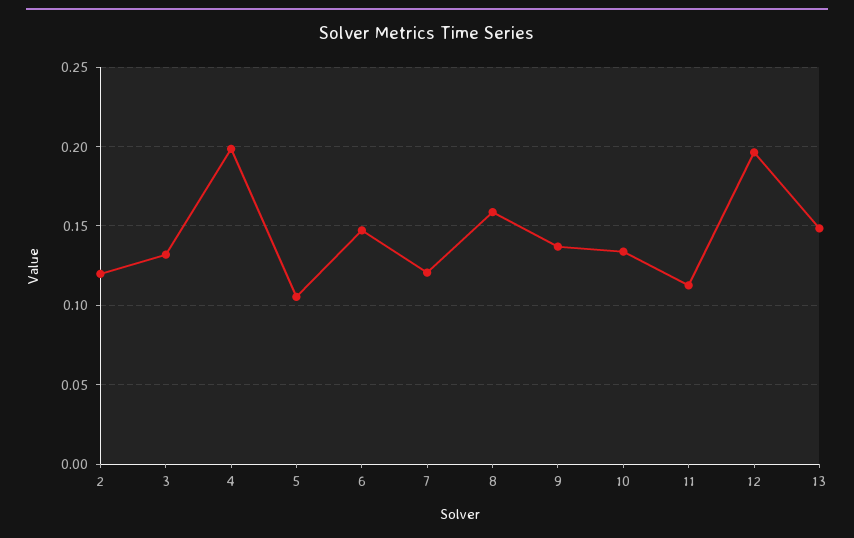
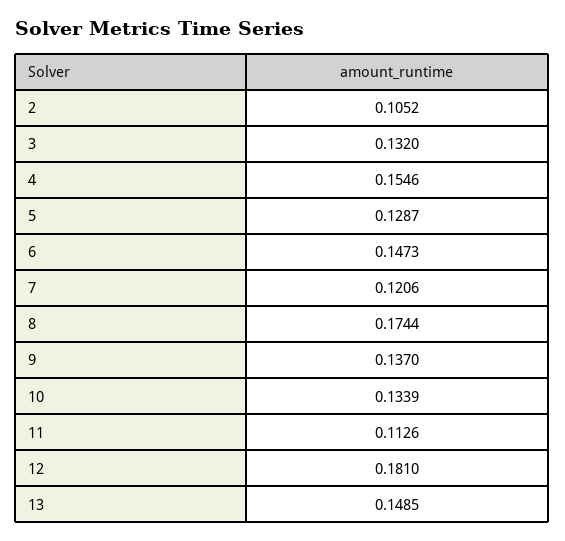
2: 0.12 -> 0.1052
4: 0.2 -> 0.1546
5: 0.105 -> 0.1287
8: 0.16 -> 0.1744
12: 0.195 -> 0.181

